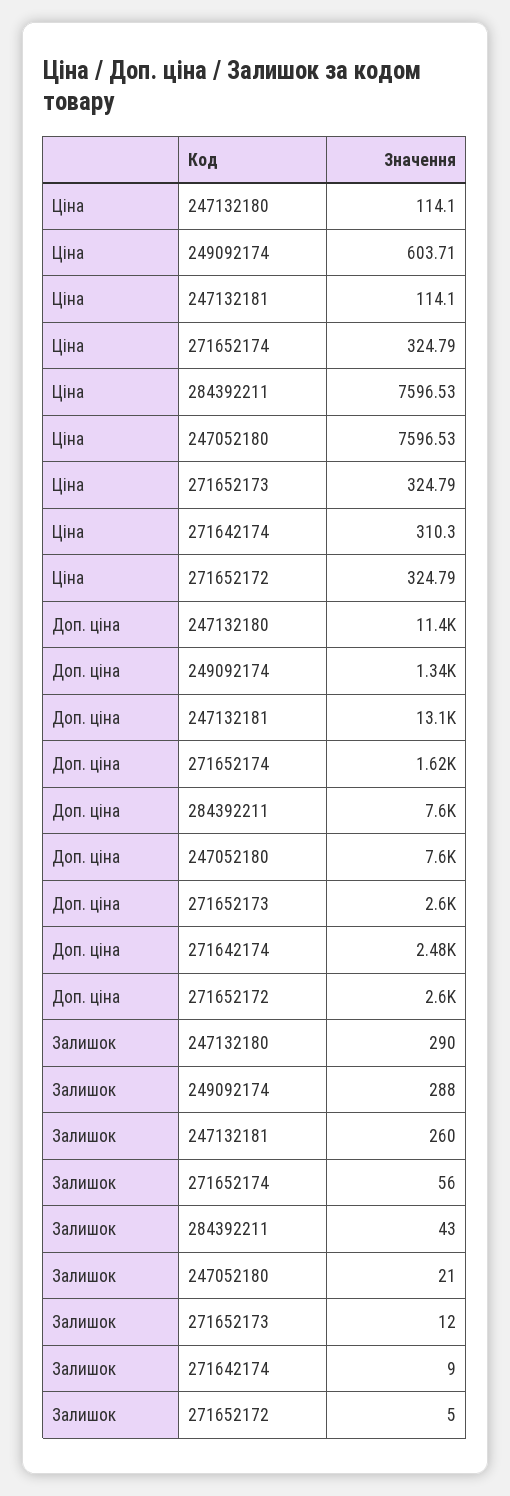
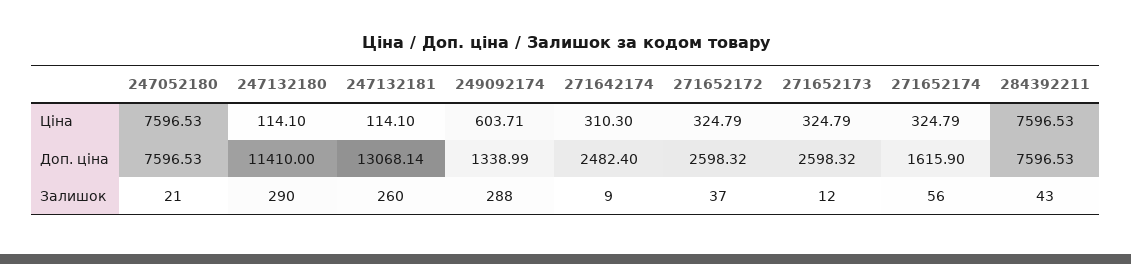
Залишок, 271652172: 5 -> 37

